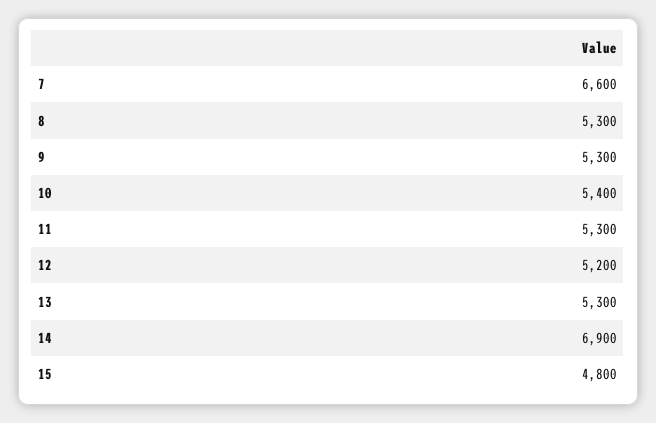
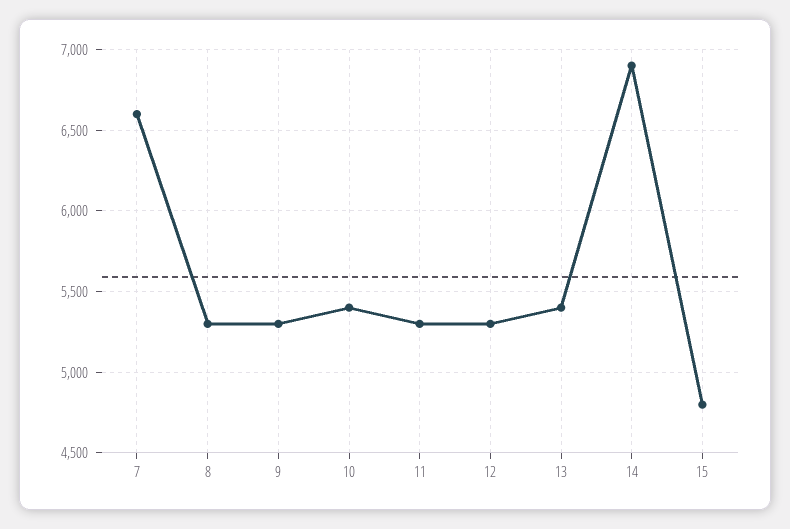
12: 5200 -> 5300
13: 5300 -> 5400

